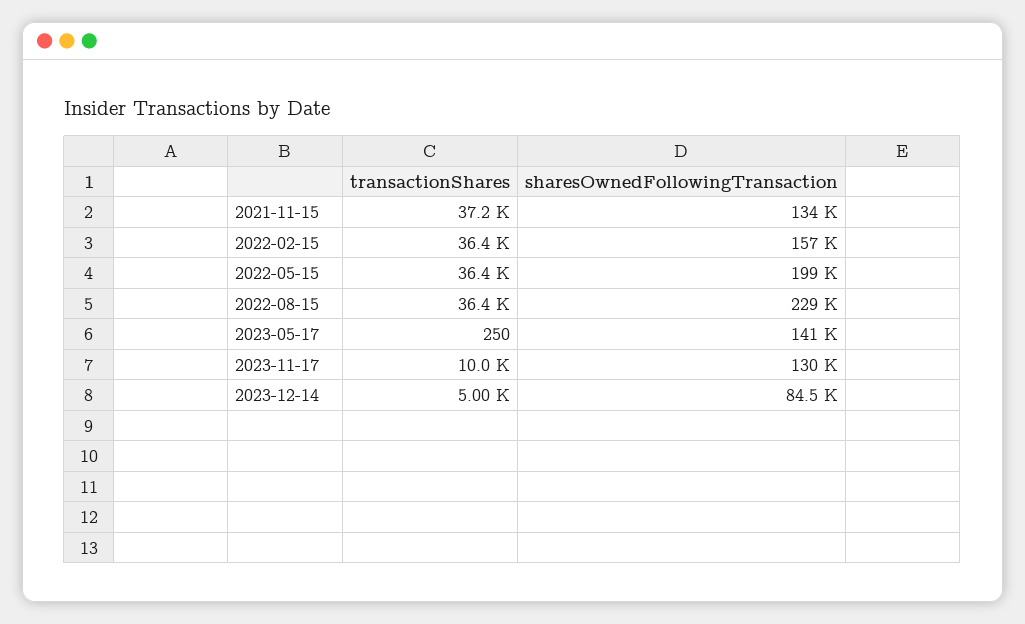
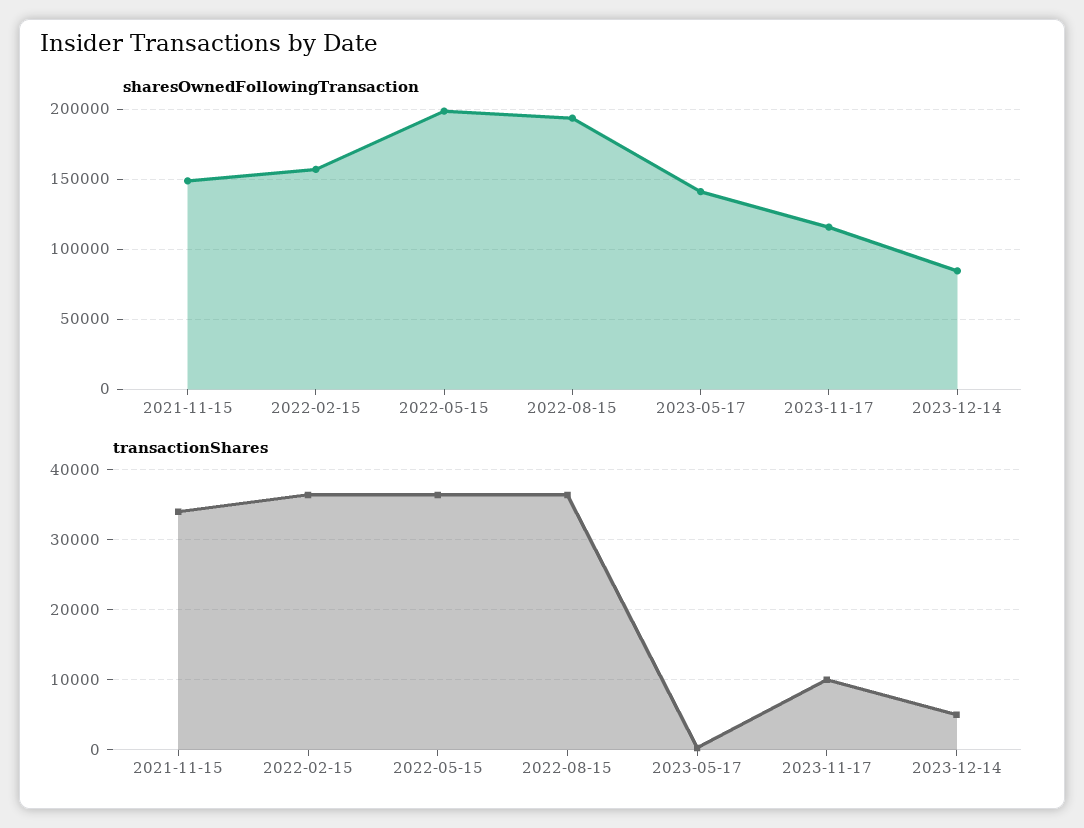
transactionShares, 2021-11-15: 37200 -> 34000
sharesOwnedFollowingTransaction, 2021-11-15: 134000 -> 150000
sharesOwnedFollowingTransaction, 2022-08-15: 229000 -> 195000
sharesOwnedFollowingTransaction, 2023-11-17: 130000 -> 115000

